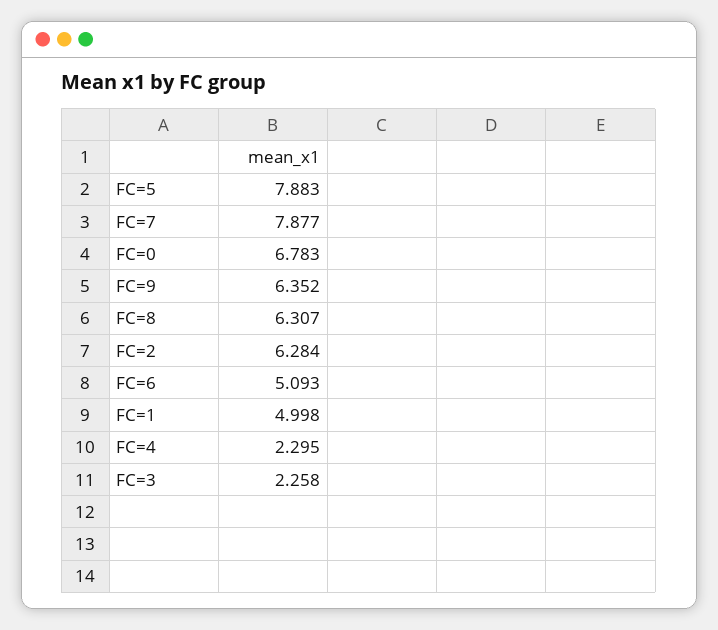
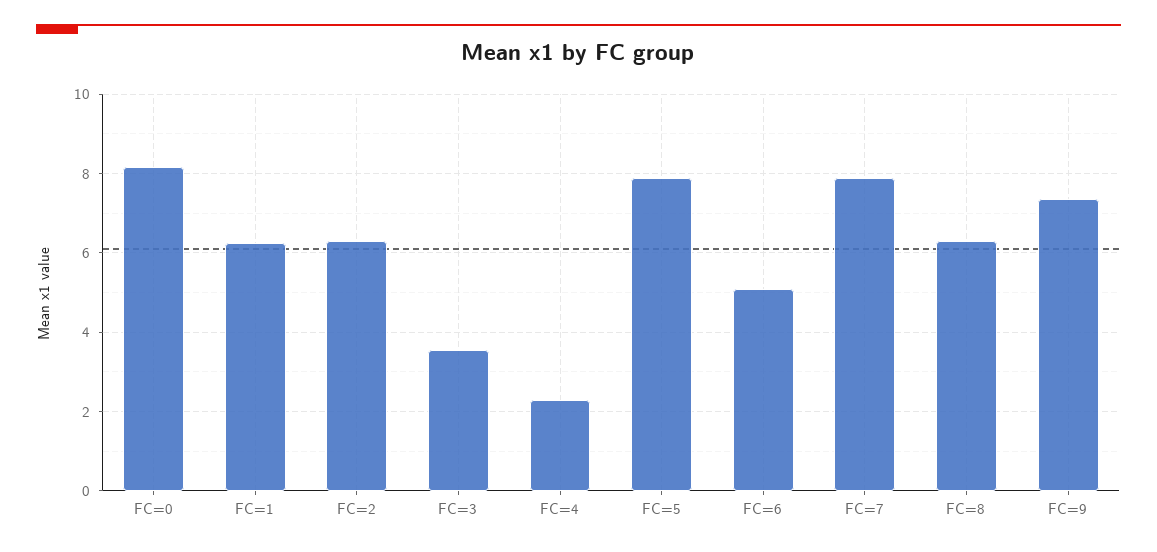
FC=0: 6.783 -> 8.2
FC=9: 6.352 -> 7.4
FC=1: 4.998 -> 6.2
FC=3: 2.258 -> 3.6

